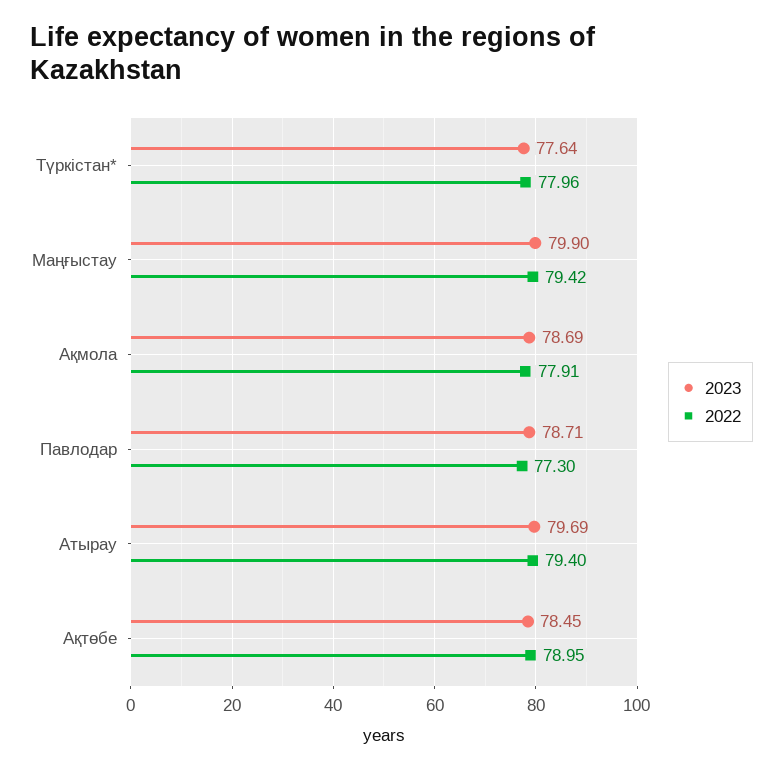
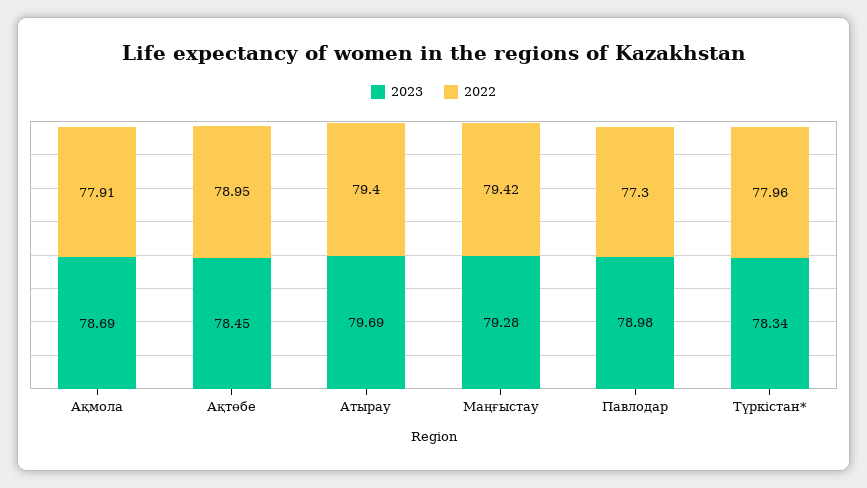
2023, Түркістан*: 77.64 -> 78.34
2023, Маңғыстау: 79.9 -> 79.28
2023, Павлодар: 78.71 -> 78.98

